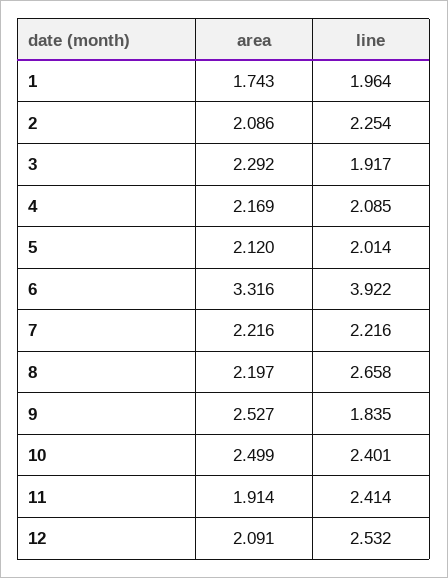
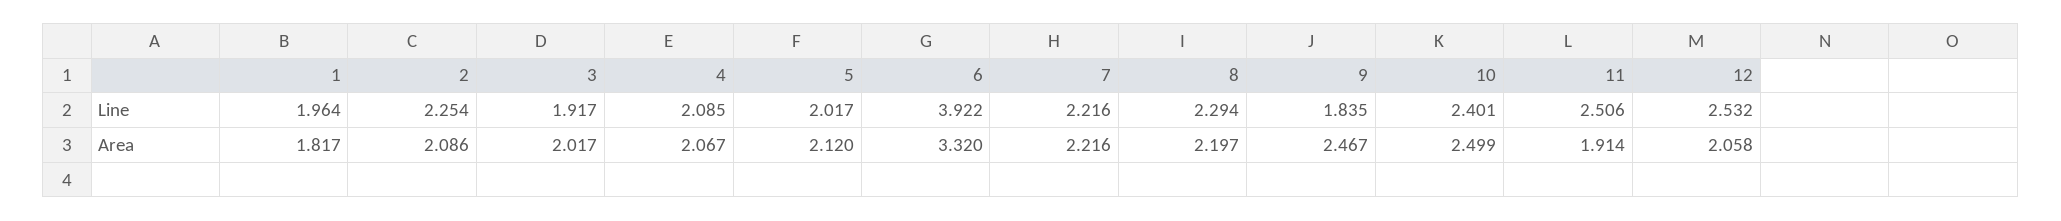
area, 1: 1.743 -> 1.817
area, 3: 2.292 -> 2.017
area, 4: 2.169 -> 2.067
line, 5: 2.014 -> 2.017
area, 6: 3.316 -> 3.32
line, 8: 2.658 -> 2.294
area, 9: 2.527 -> 2.467
line, 11: 2.414 -> 2.506
area, 12: 2.091 -> 2.058

